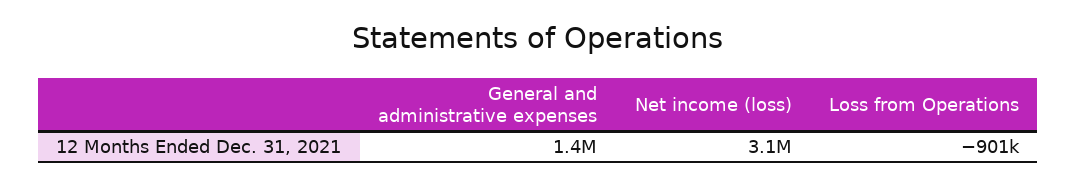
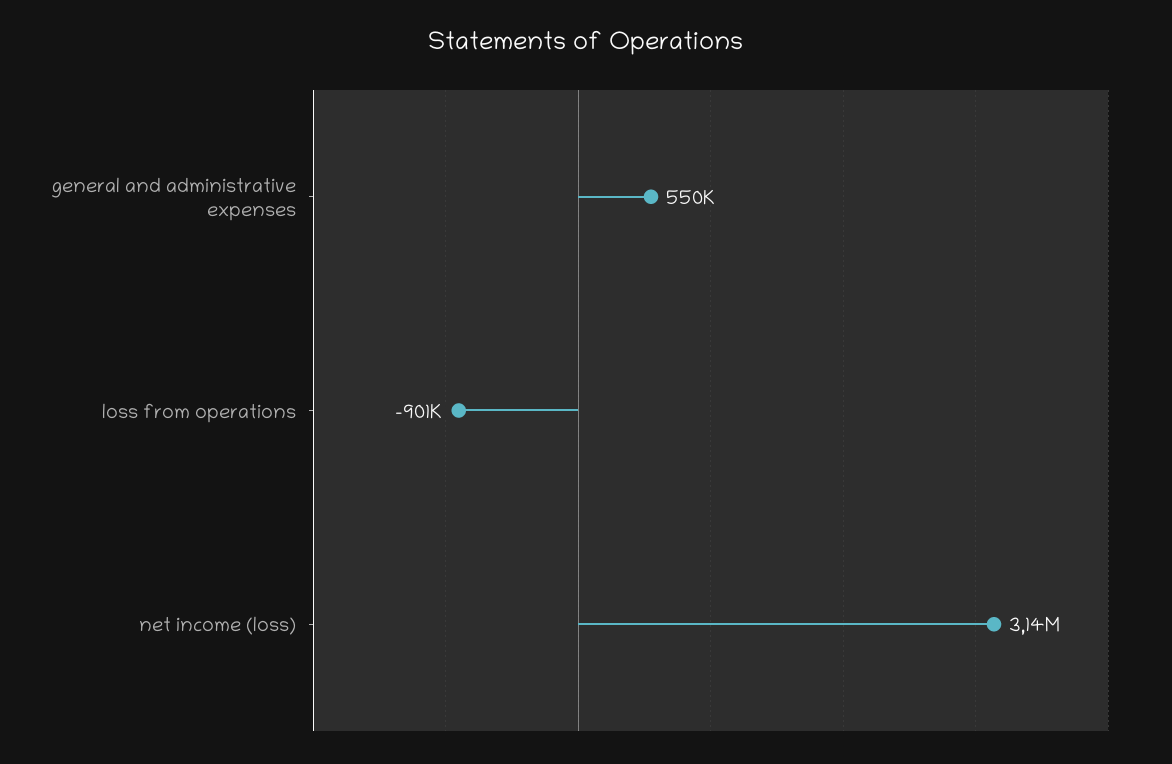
General and administrative expenses: 1400000 -> 550000

